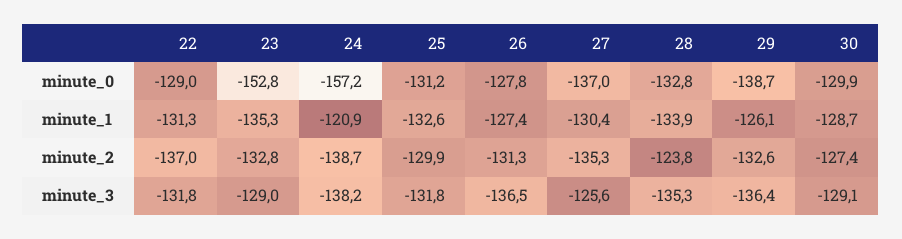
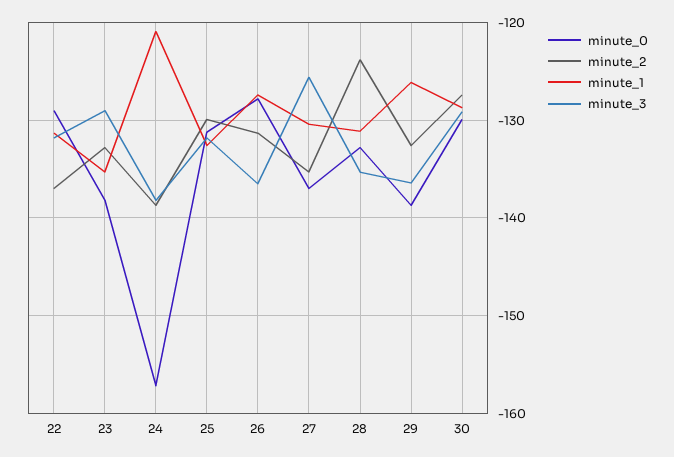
minute_0, 23: -152.8 -> -138
minute_1, 28: -133.9 -> -131

